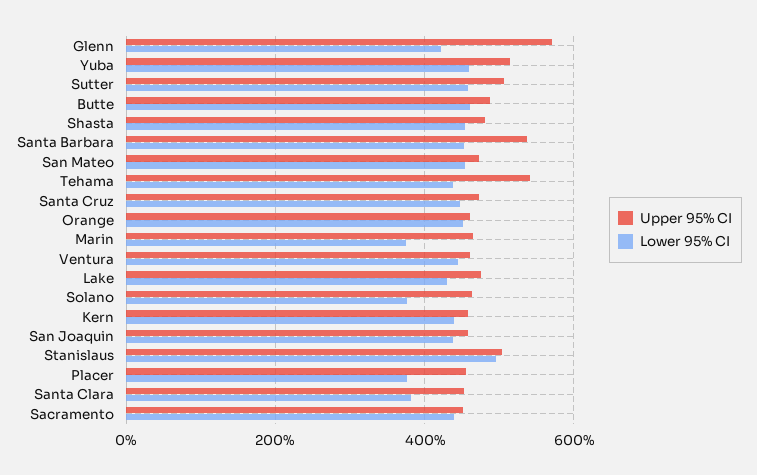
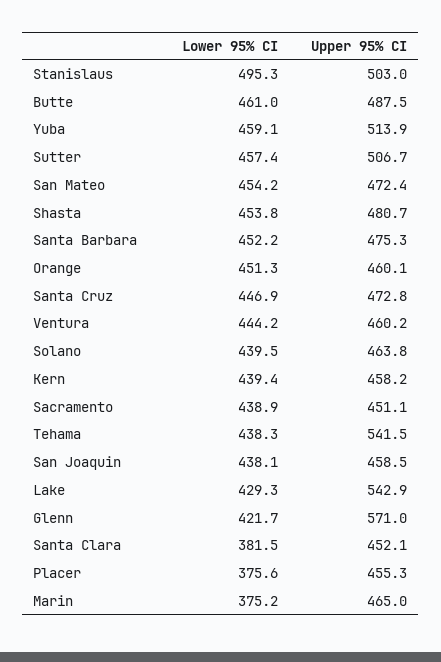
Upper 95% CI, Santa Barbara: 540 -> 475.3
Upper 95% CI, Lake: 480 -> 542.9
Lower 95% CI, Solano: 380 -> 439.5

